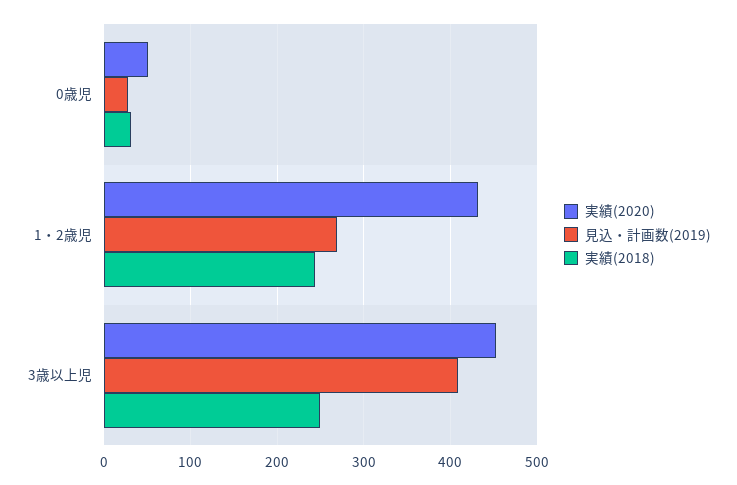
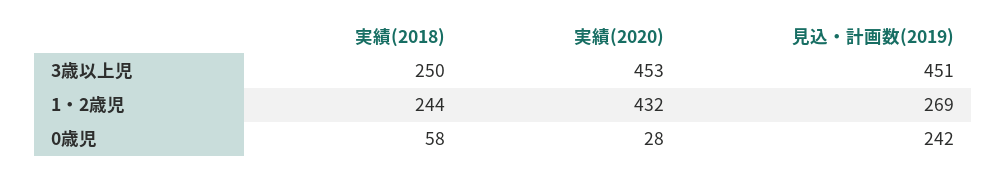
実績(2020), 0歳児: 50 -> 28
見込・計画数(2019), 0歳児: 30 -> 242
実績(2018), 0歳児: 30 -> 58
見込・計画数(2019), 3歳以上児: 410 -> 451

